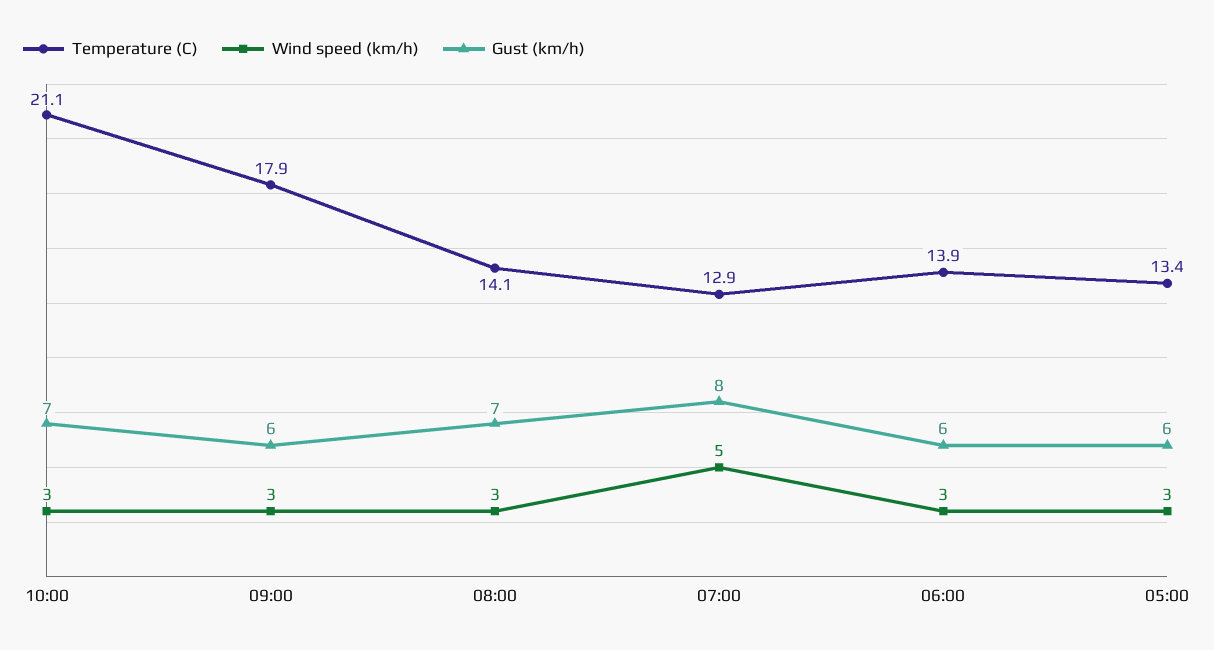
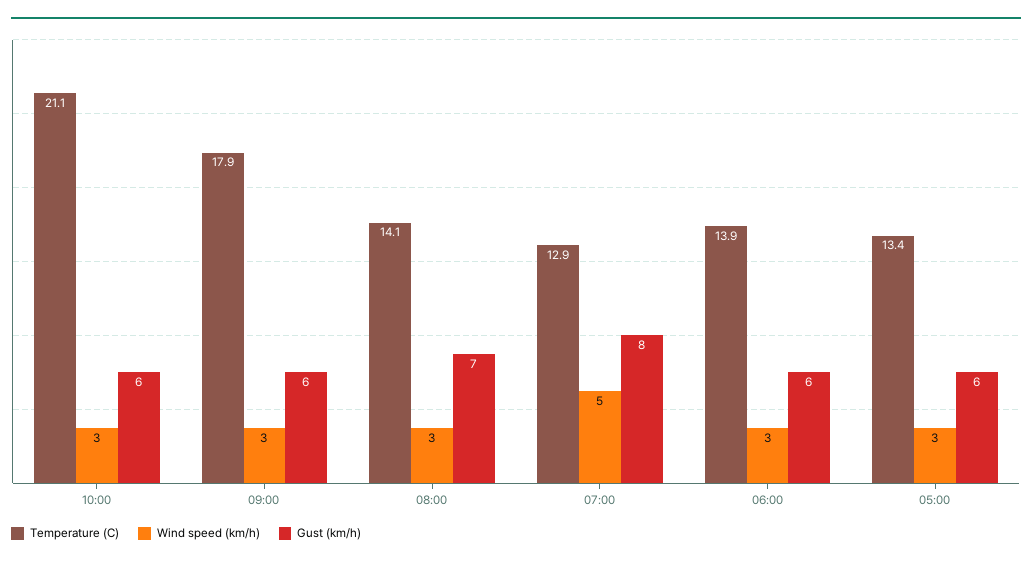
Gust (km/h), 10:00: 7 -> 6

